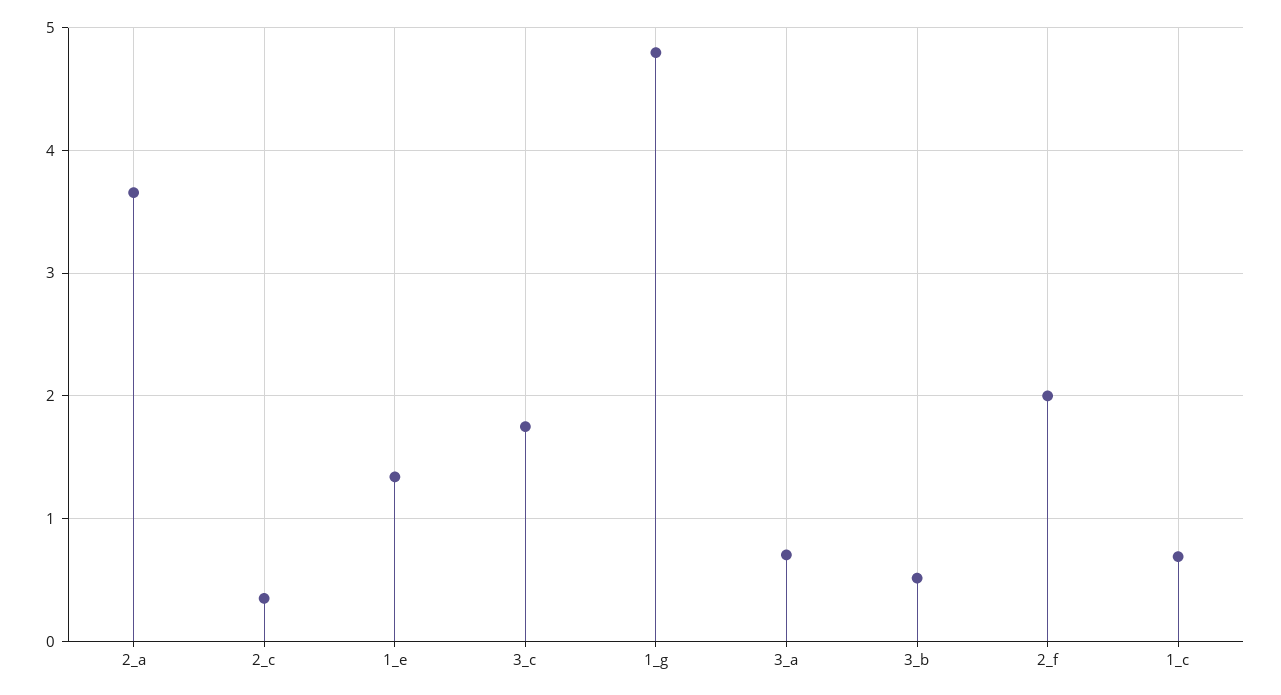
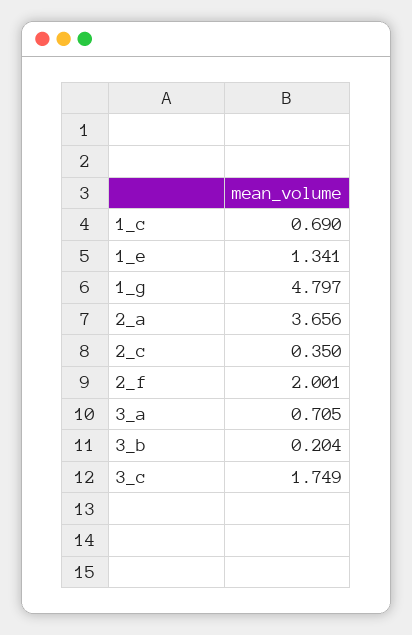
3_b: 0.5 -> 0.204

